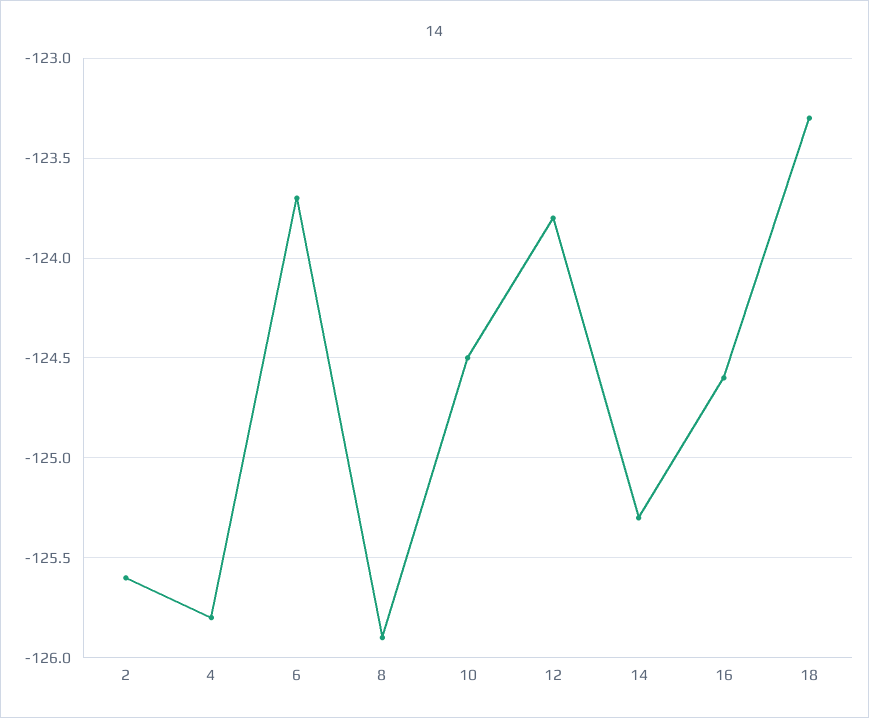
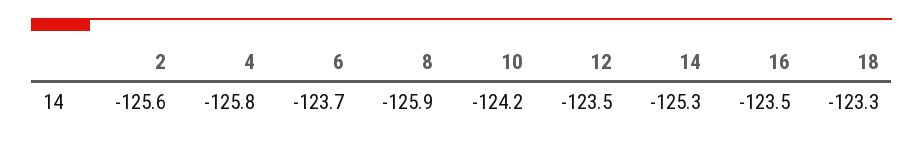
10: -124.5 -> -124.2
12: -123.8 -> -123.5
16: -124.6 -> -123.5

